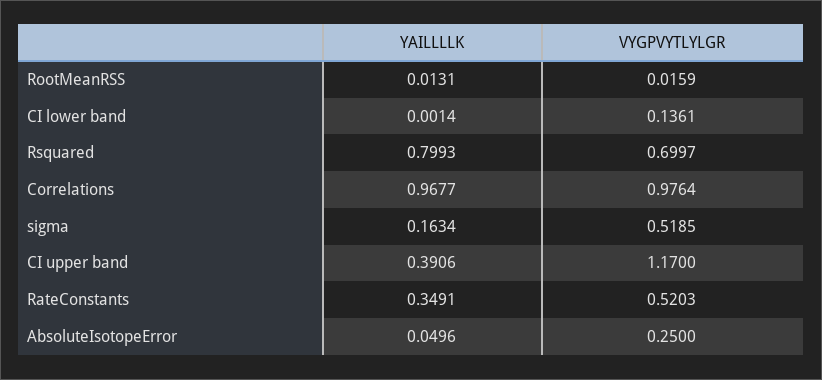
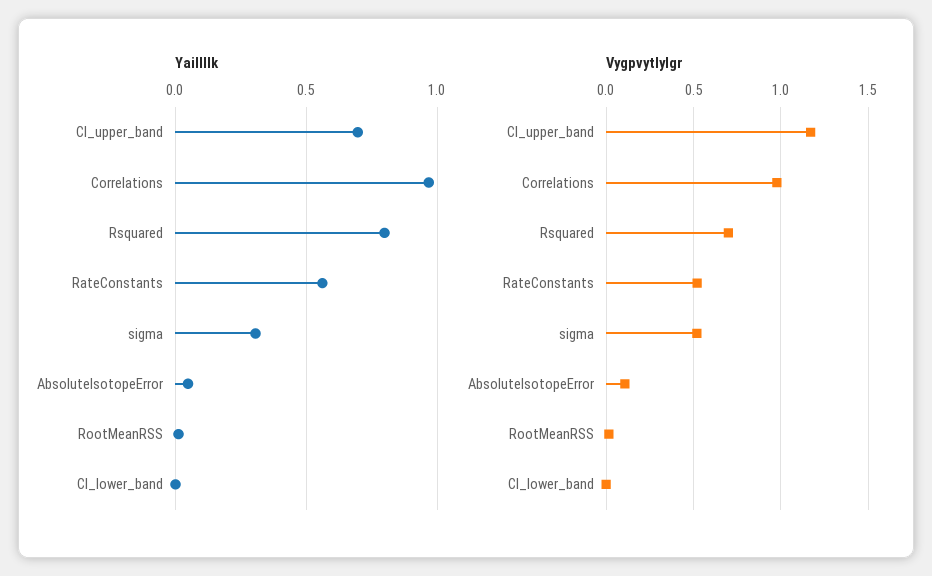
VYGPVYTLYLGR, CI lower band: 0.1361 -> 0
YAILLLLK, sigma: 0.1634 -> 0.3
YAILLLLK, CI upper band: 0.3906 -> 0.7
YAILLLLK, RateConstants: 0.3491 -> 0.55
VYGPVYTLYLGR, AbsoluteIsotopeError: 0.25 -> 0.1

